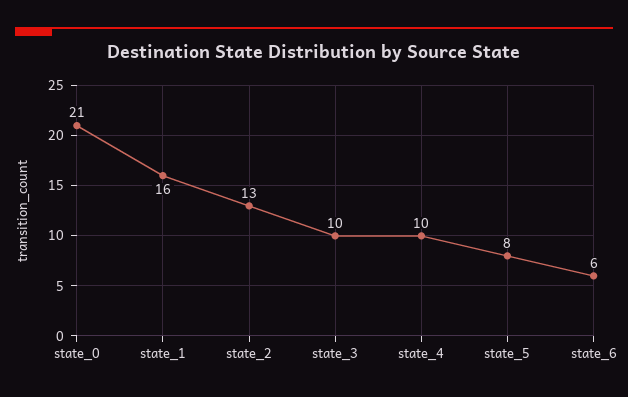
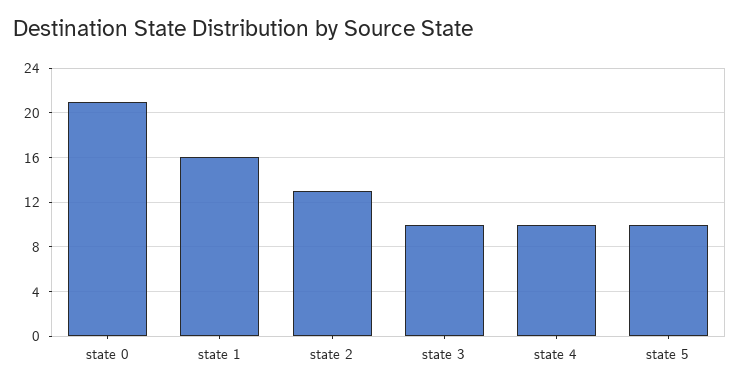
state_5: 8 -> 10
state_6: 6 -> none

